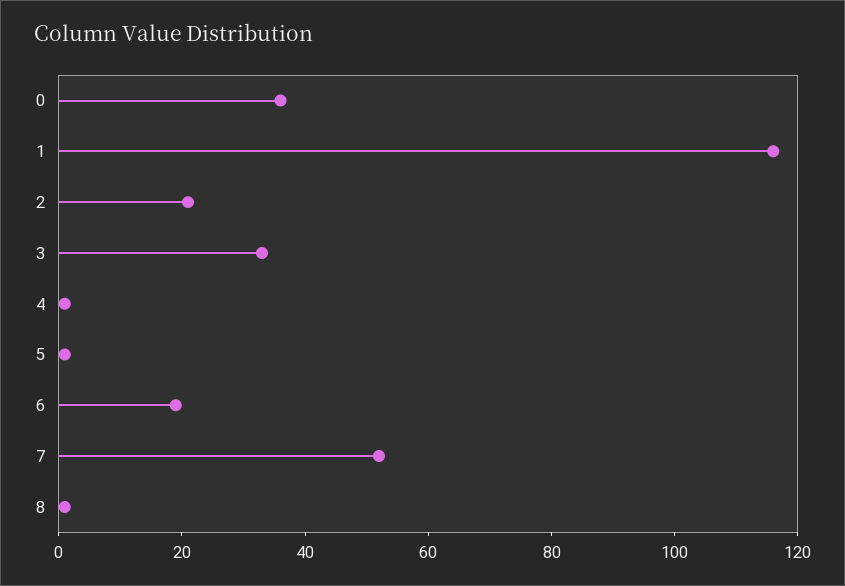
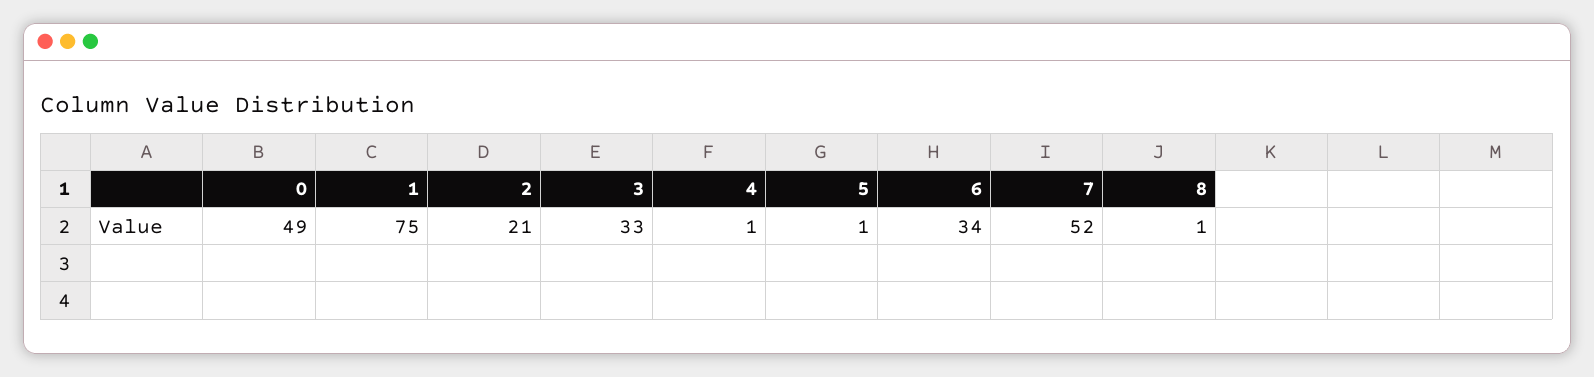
0: 35 -> 49
1: 115 -> 75
6: 20 -> 34

